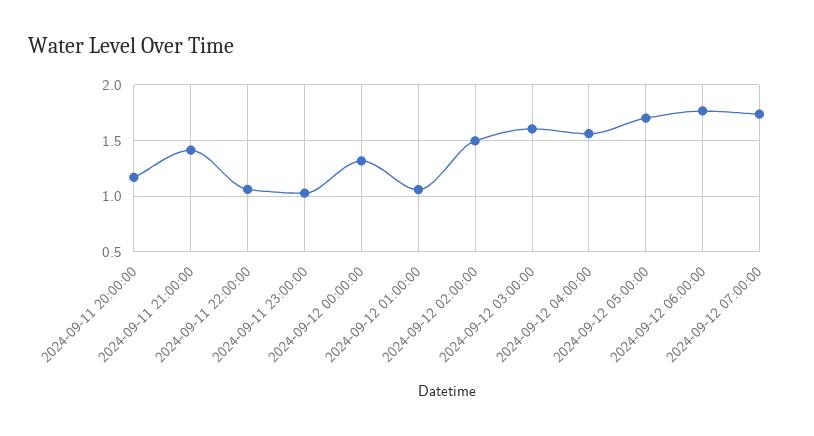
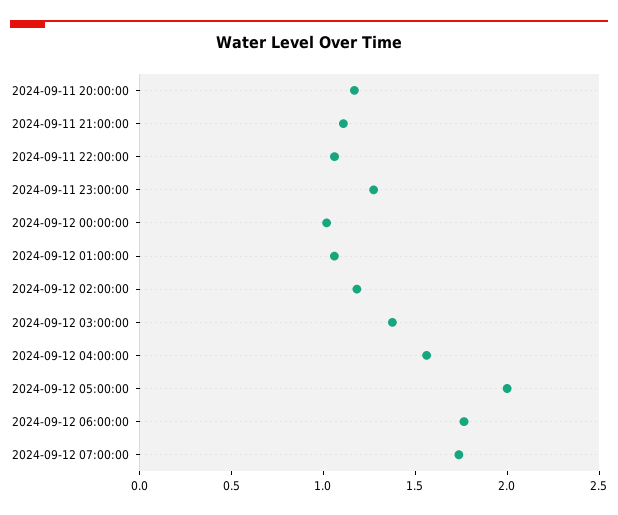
2024-09-11 21:00:00: 1.4 -> 1.1
2024-09-11 23:00:00: 1 -> 1.3
2024-09-12 00:00:00: 1.3 -> 1
2024-09-12 02:00:00: 1.5 -> 1.2
2024-09-12 03:00:00: 1.6 -> 1.4
2024-09-12 05:00:00: 1.7 -> 2

